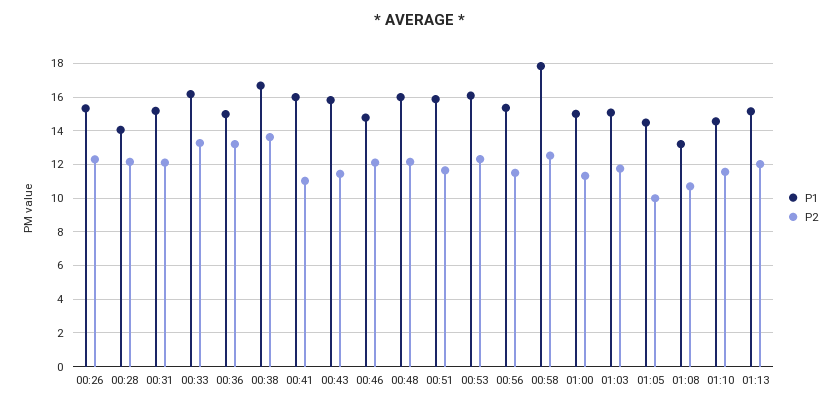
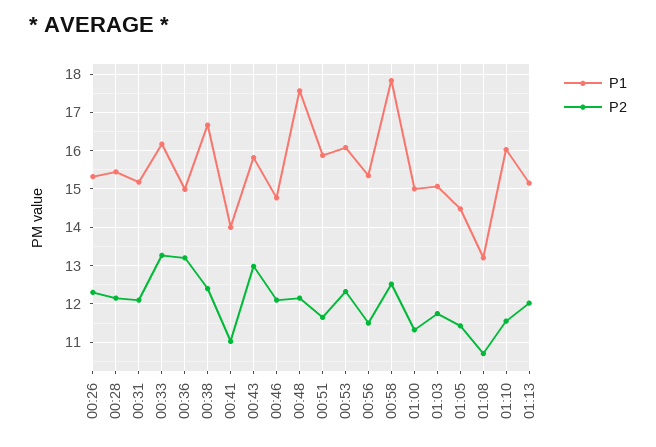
P1, 00:28: 14 -> 15.4
P2, 00:38: 13.5 -> 12.4
P1, 00:41: 16 -> 14
P2, 00:43: 11.5 -> 13
P1, 00:48: 16 -> 17.6
P2, 01:05: 10 -> 11.4
P1, 01:10: 14.5 -> 16

